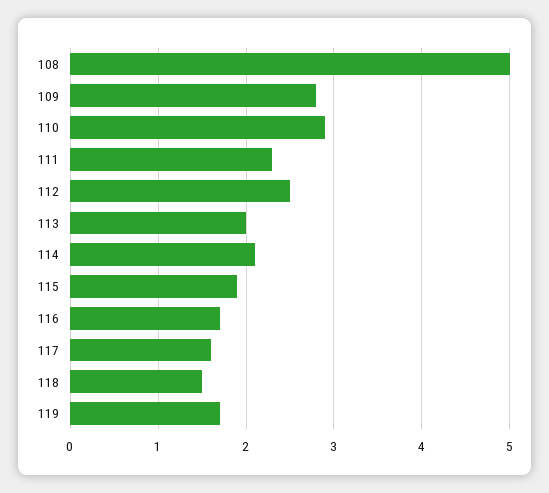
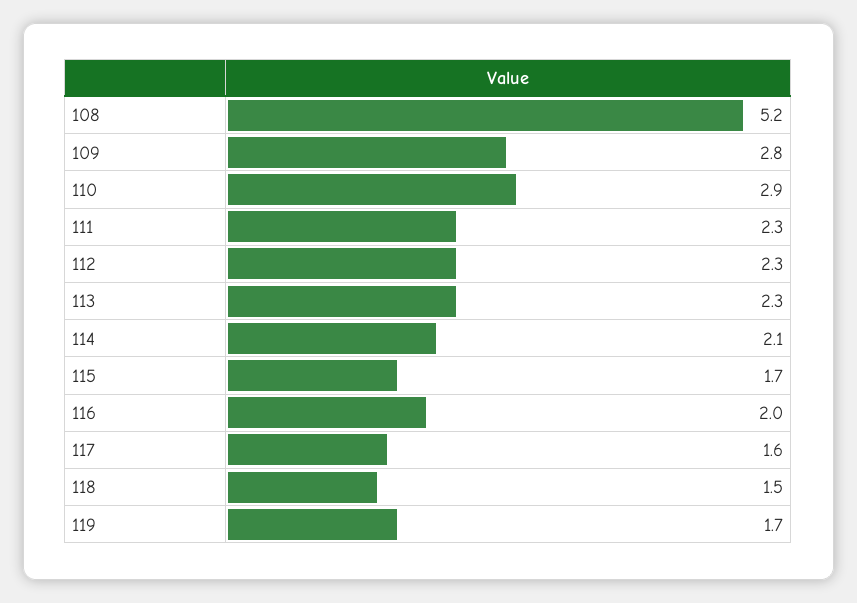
108: 5 -> 5.2
112: 2.5 -> 2.3
113: 2 -> 2.3
115: 1.9 -> 1.7
116: 1.7 -> 2

